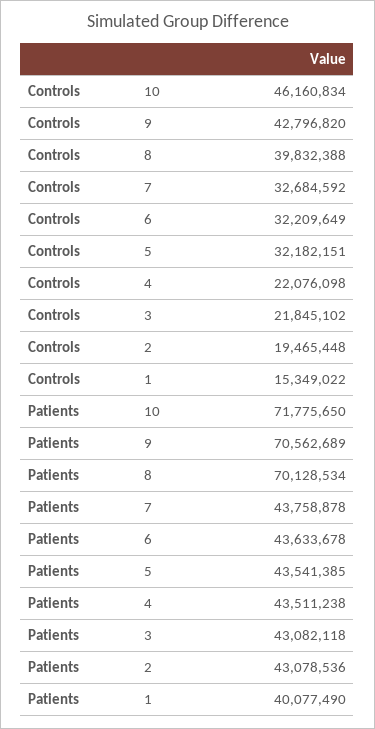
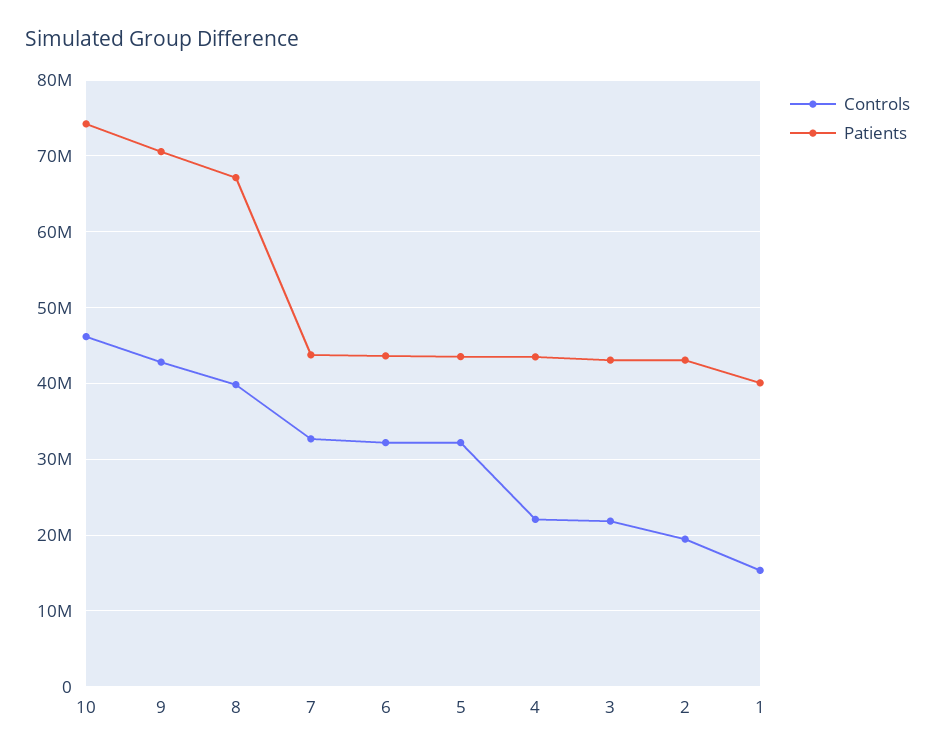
Patients, 10: 71775650 -> 74000000
Patients, 8: 70128534 -> 67000000

